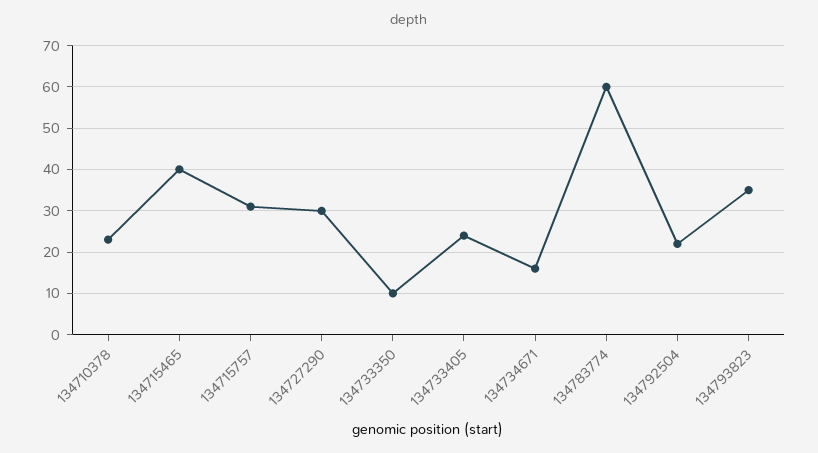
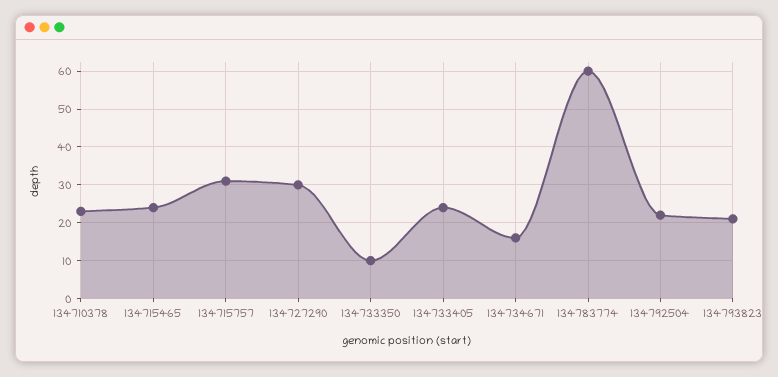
134715465: 40 -> 25
134793823: 35 -> 20

